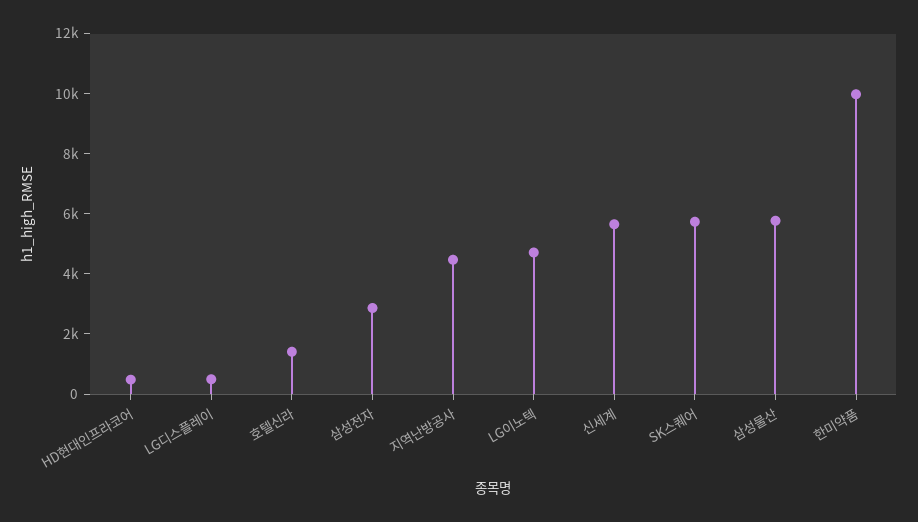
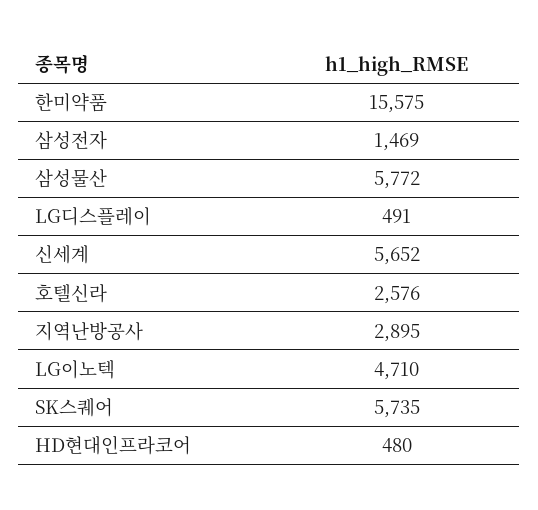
호텔신라: 1500 -> 2576
삼성전자: 3000 -> 1469
지역난방공사: 4500 -> 2895
한미약품: 10000 -> 15575

